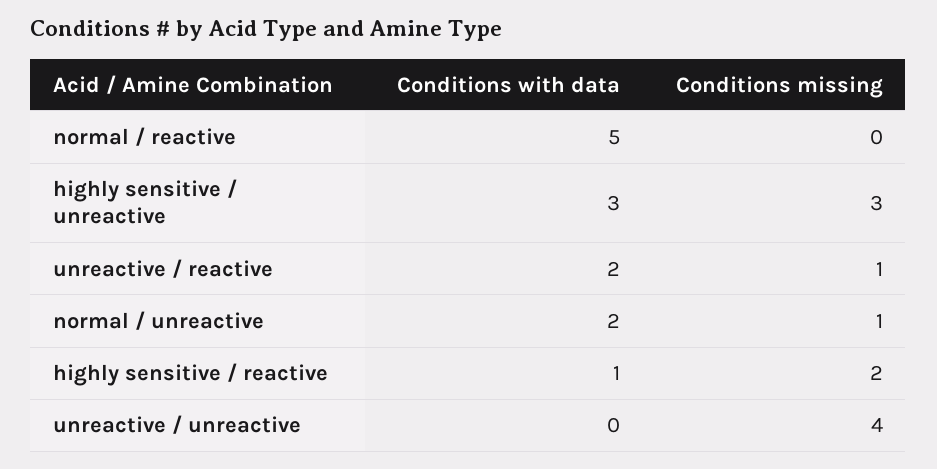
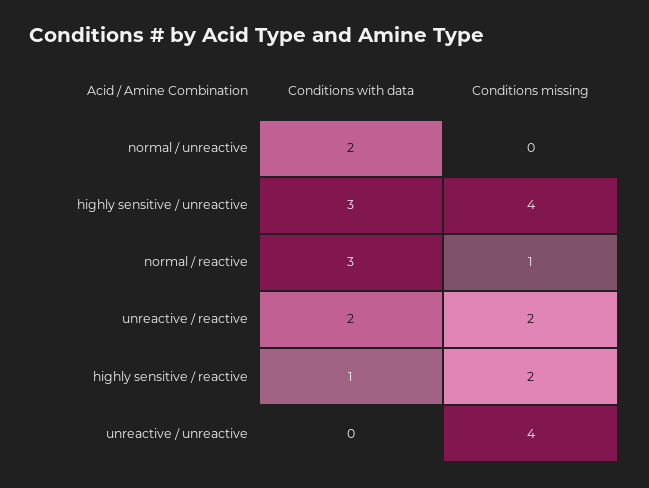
Conditions with data, normal / reactive: 5 -> 3
Conditions missing, normal / reactive: 0 -> 1
Conditions missing, highly sensitive / unreactive: 3 -> 4
Conditions missing, unreactive / reactive: 1 -> 2
Conditions missing, normal / unreactive: 1 -> 0

